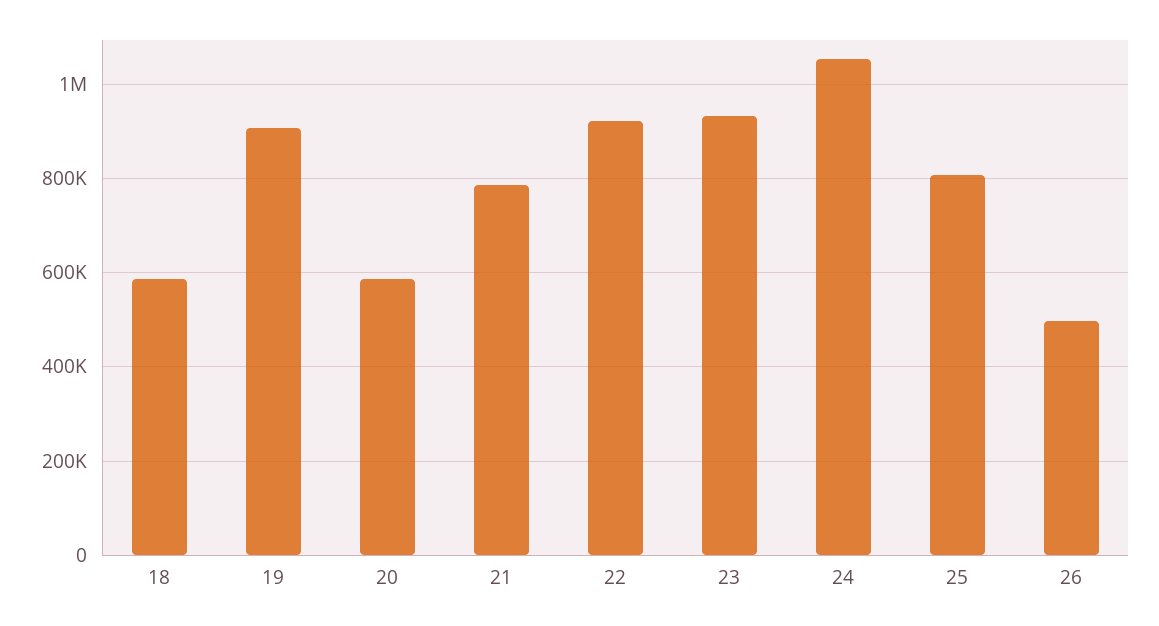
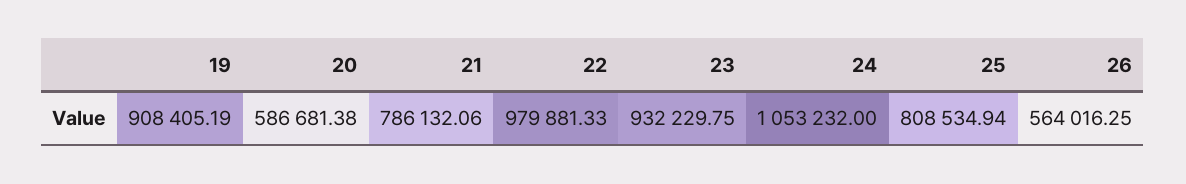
18: 580000 -> none
22: 920000 -> 979881.33
26: 500000 -> 564016.25

